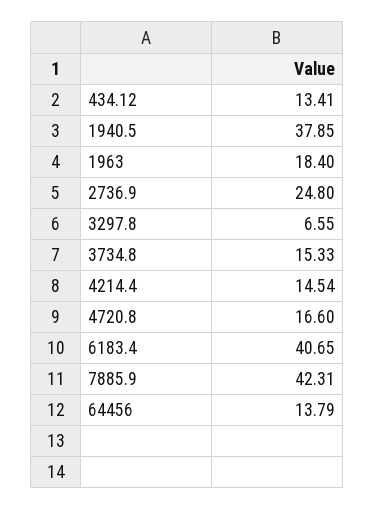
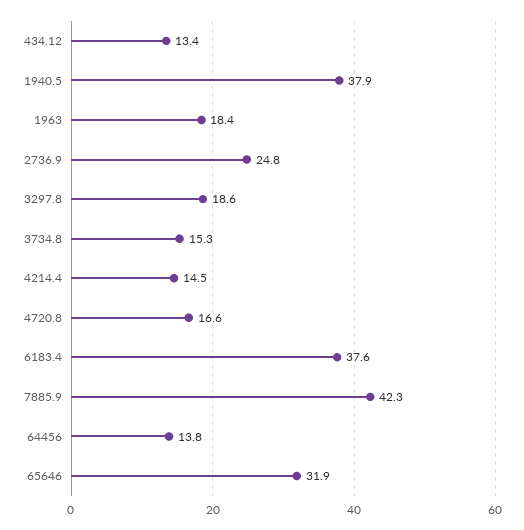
3297.8: 6.55 -> 18.6
6183.4: 40.65 -> 37.6
65646: none -> 31.9

